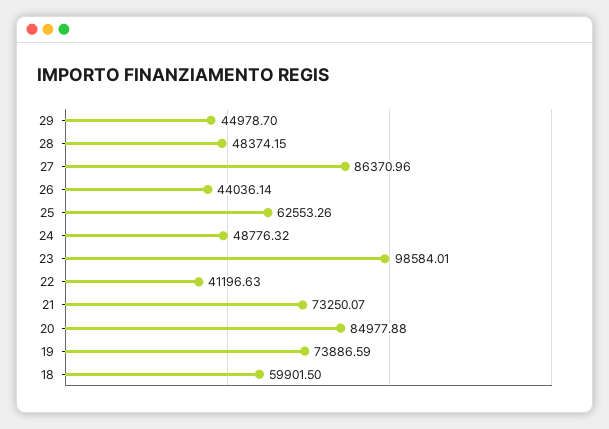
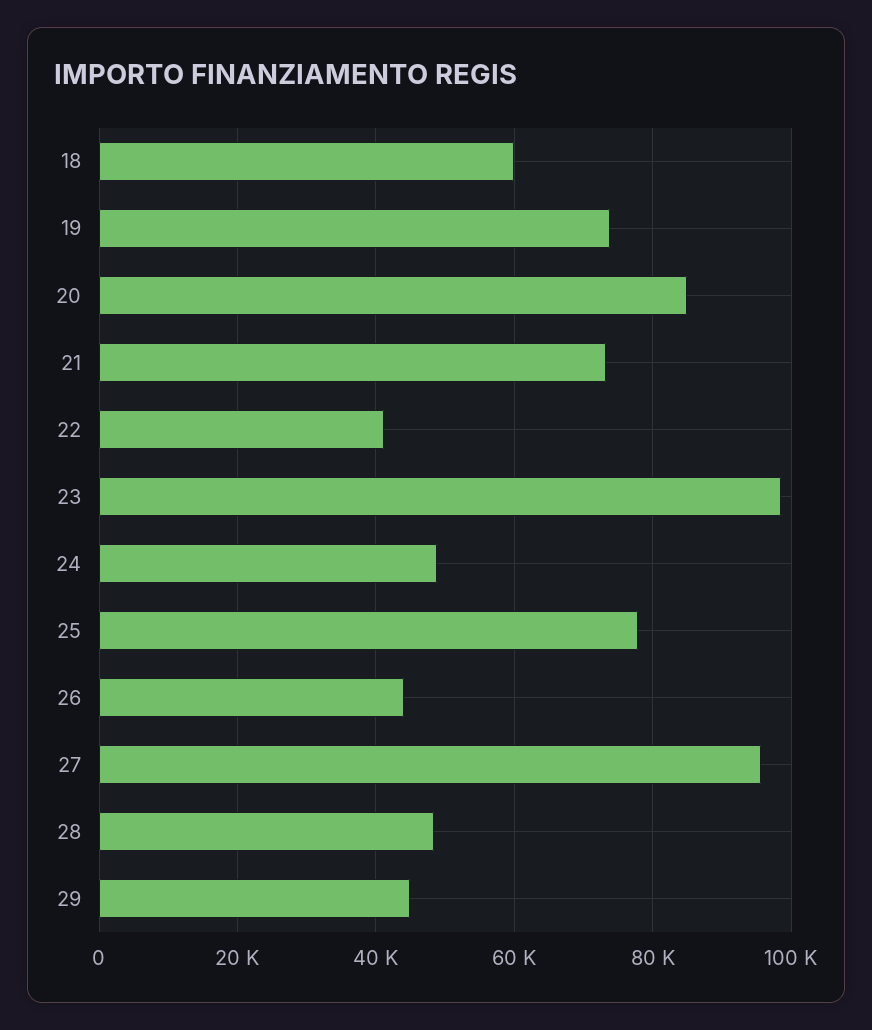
27: 86370.96 -> 96000
25: 62553.26 -> 78000

